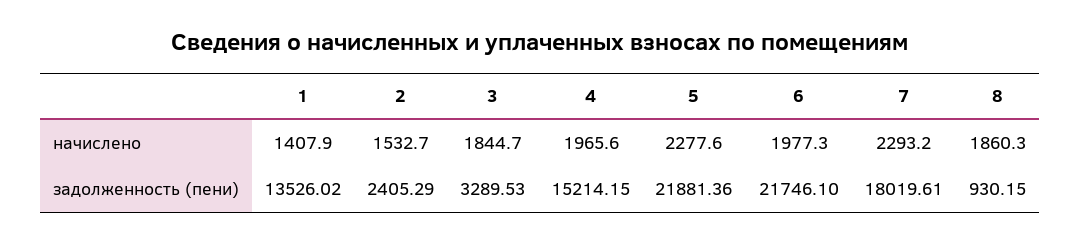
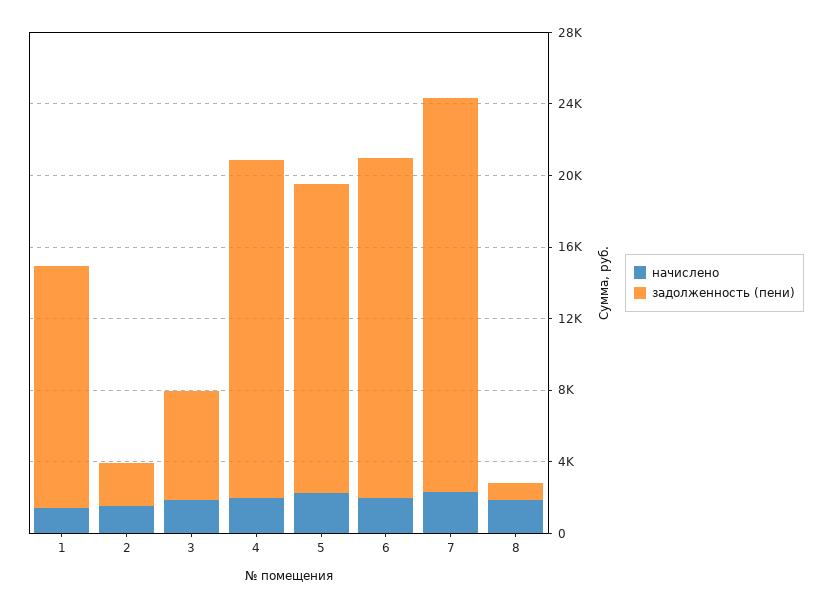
задолженность (пени), 3: 3289.53 -> 6000
задолженность (пени), 4: 15214.15 -> 19000
задолженность (пени), 5: 21881.36 -> 17000
задолженность (пени), 6: 21746.1 -> 19000
задолженность (пени), 7: 18019.61 -> 22000

